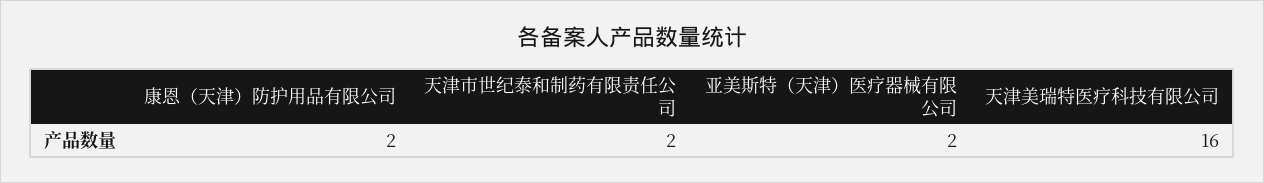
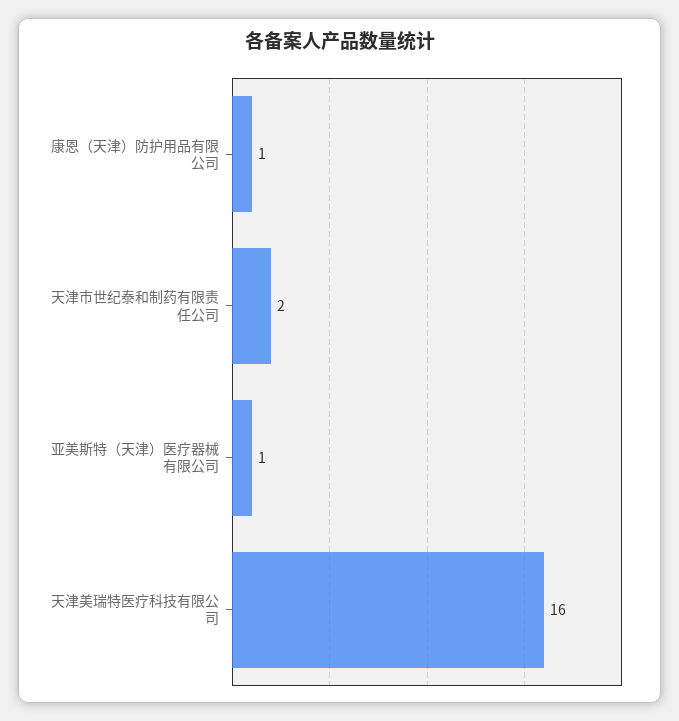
康恩（天津）防护用品有限公司: 2 -> 1
亚美斯特（天津）医疗器械有限公司: 2 -> 1

